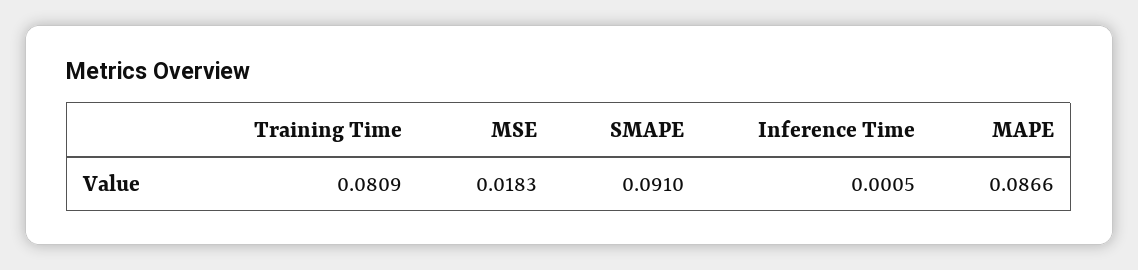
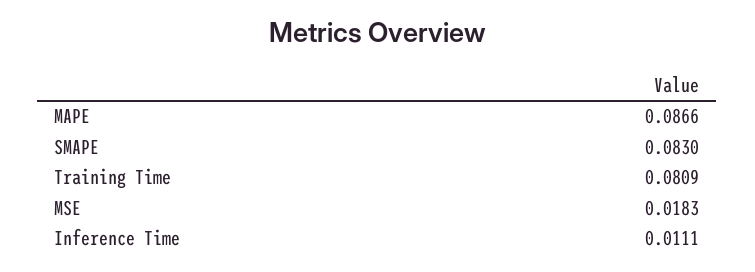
SMAPE: 0.091 -> 0.083
Inference Time: 0.0005 -> 0.0111

